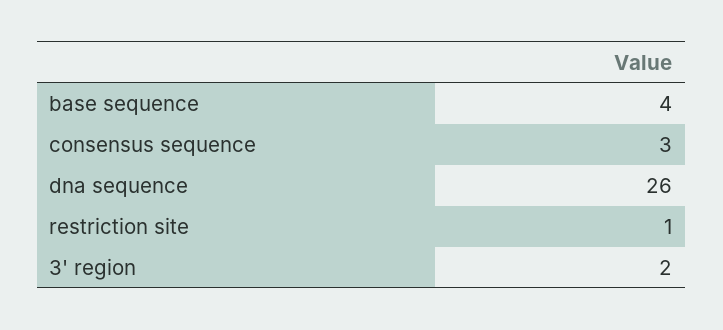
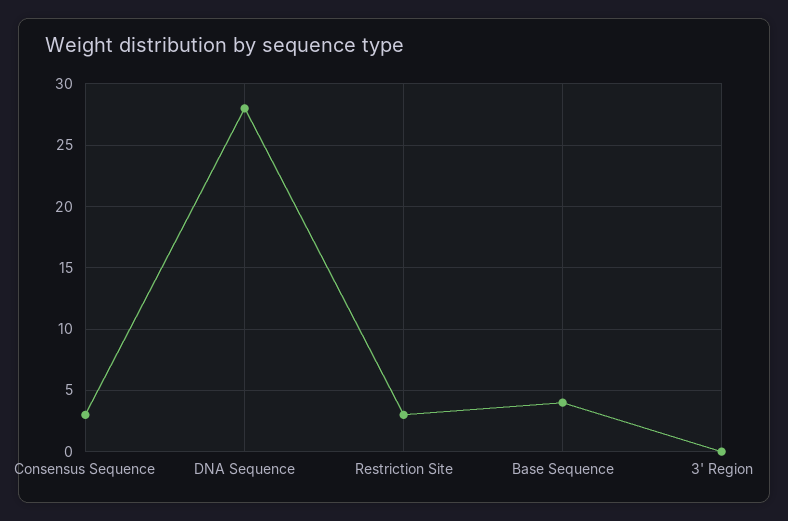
dna sequence: 26 -> 28
restriction site: 1 -> 3
3' region: 2 -> 0

